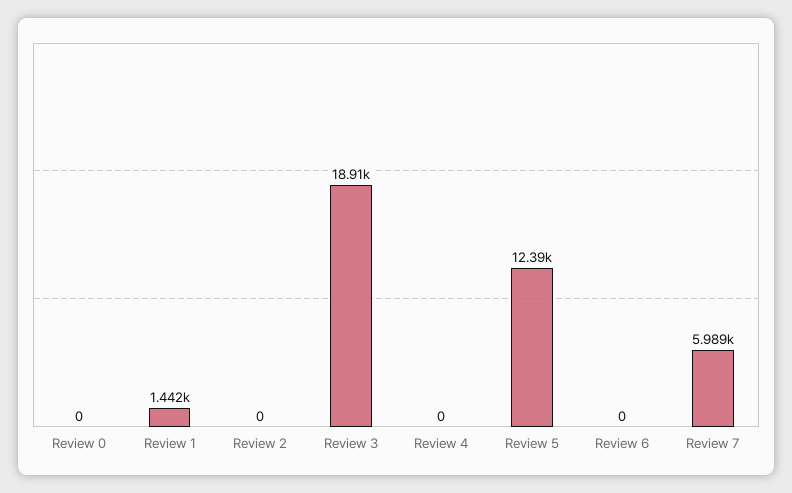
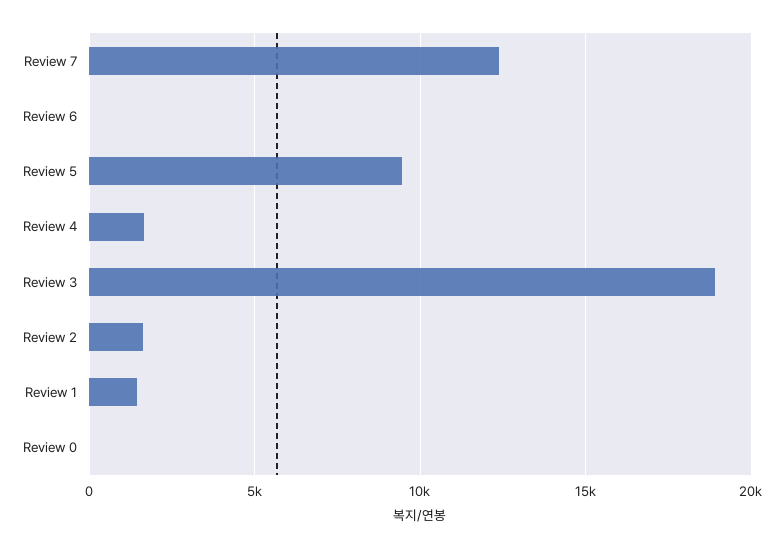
Review 2: 0 -> 1500
Review 4: 0 -> 1500
Review 5: 12390 -> 9500
Review 7: 5989 -> 12500

